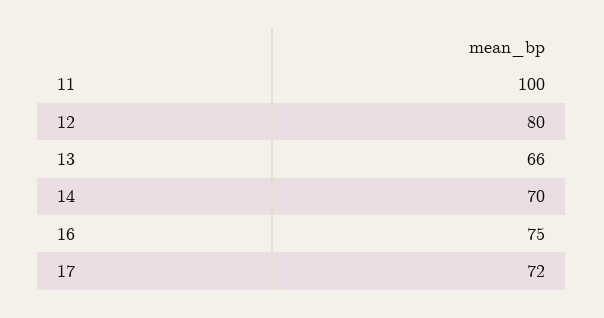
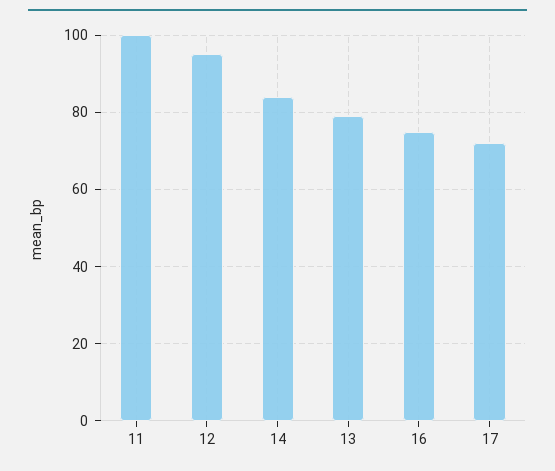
12: 80 -> 95
13: 66 -> 80
14: 70 -> 85

